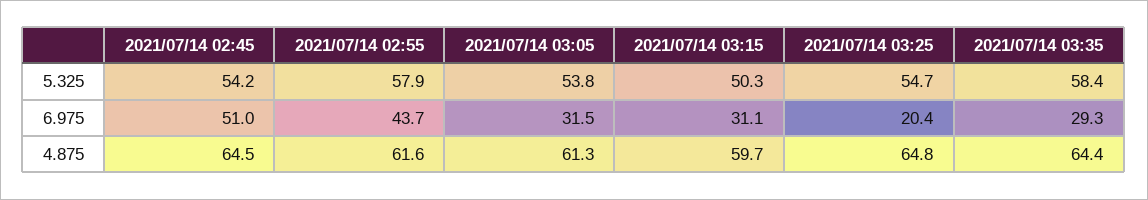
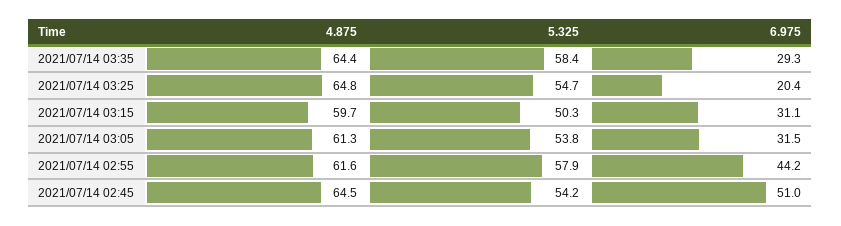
2021/07/14 02:55, 6.975: 43.7 -> 44.2

